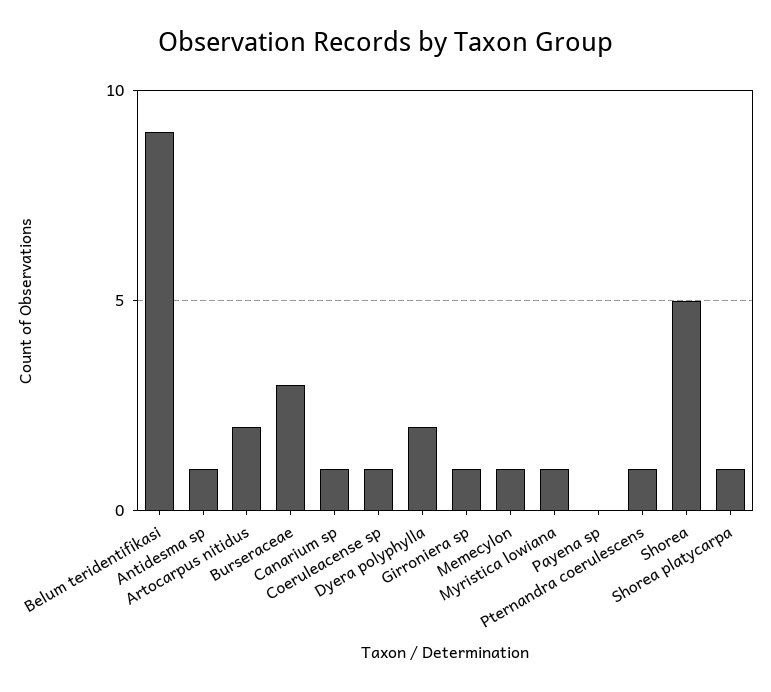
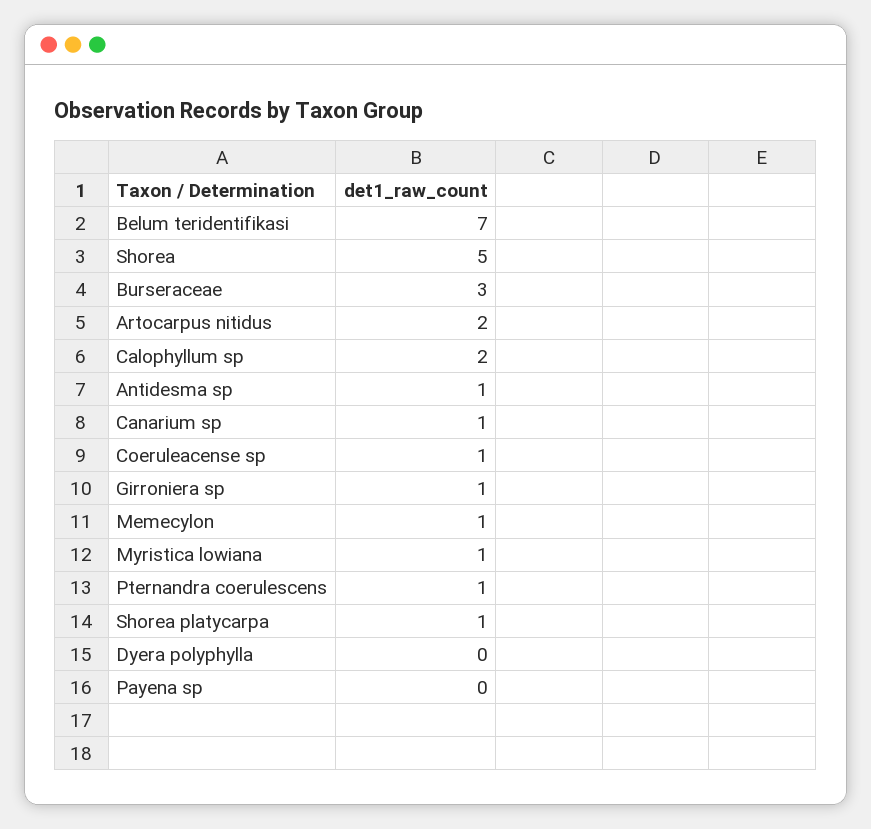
Belum teridentifikasi: 9 -> 7
Dyera polyphylla: 2 -> 0
Calophyllum sp: none -> 2

